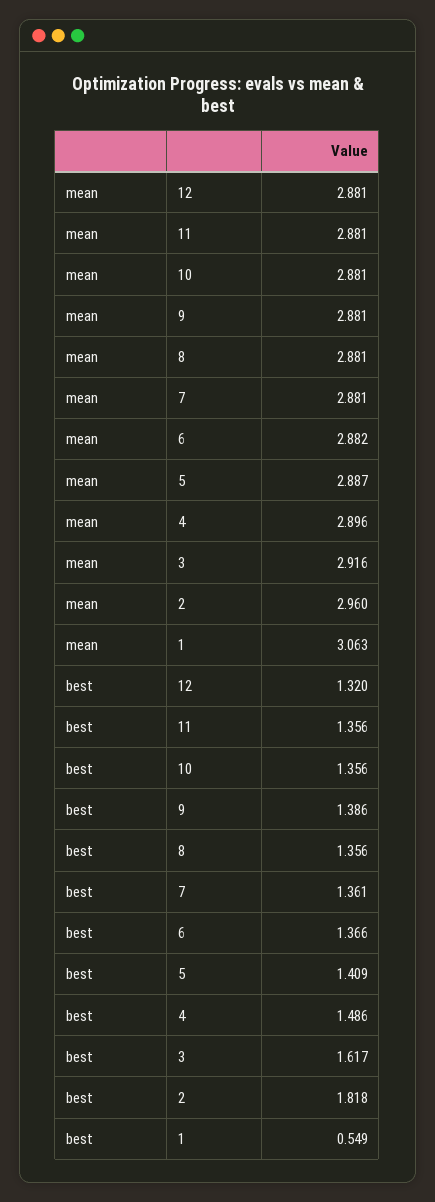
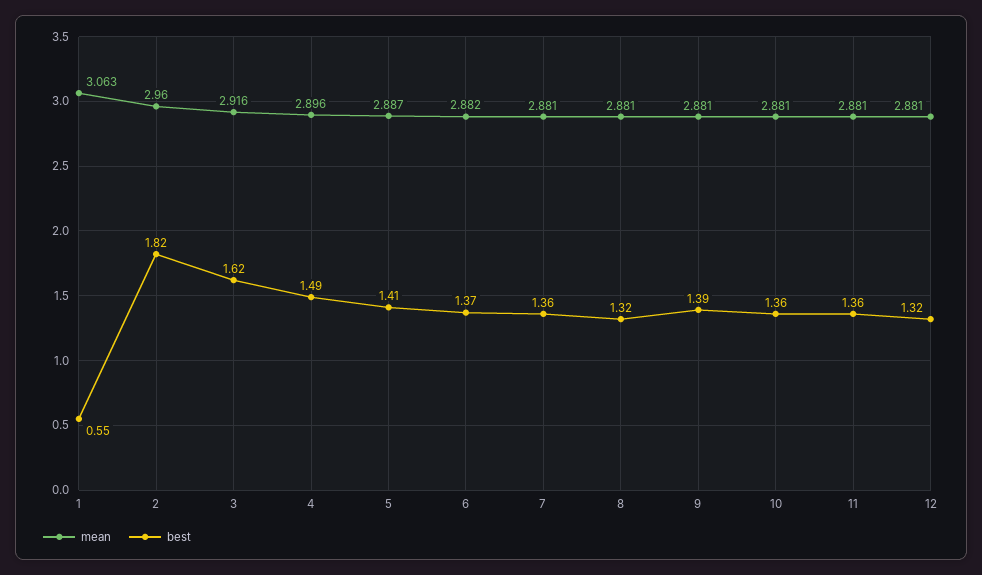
best, 8: 1.356 -> 1.32

